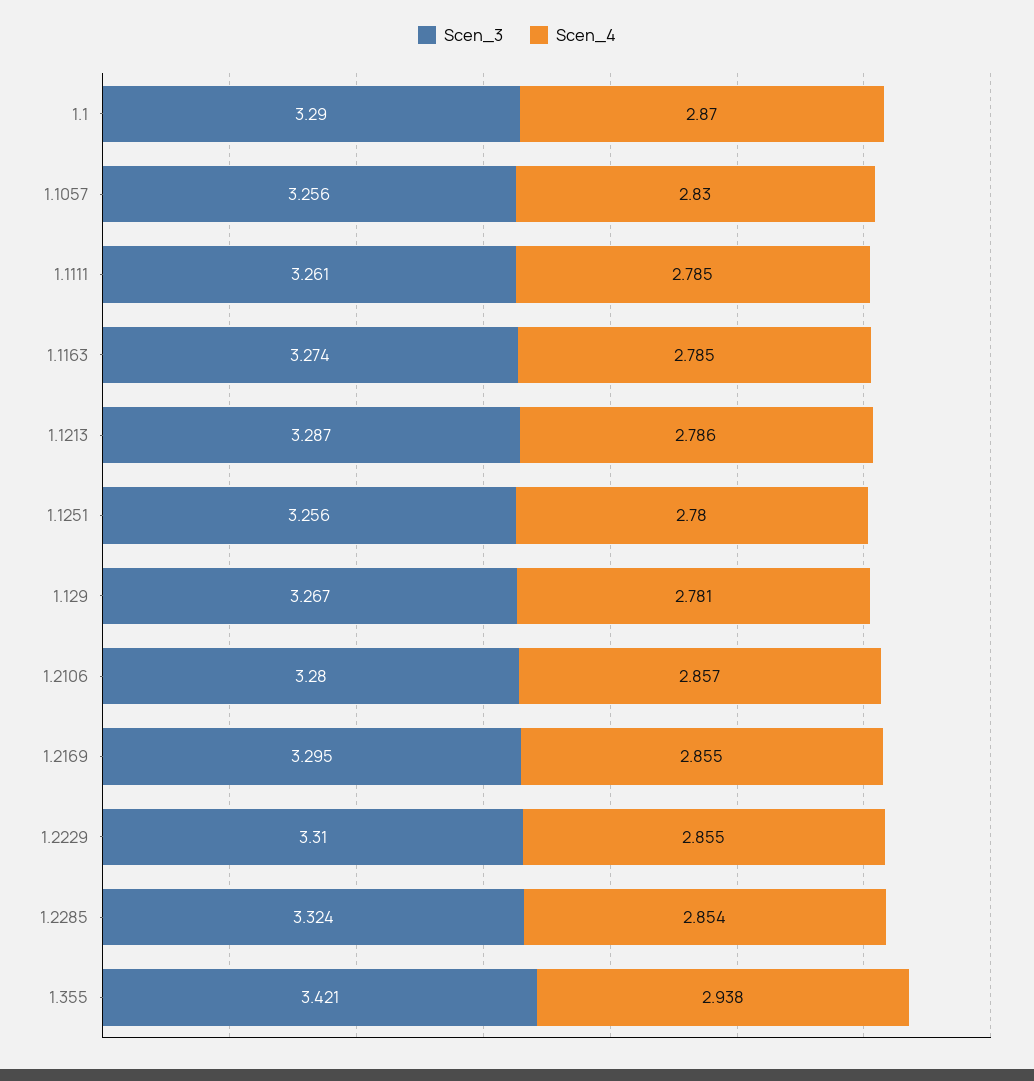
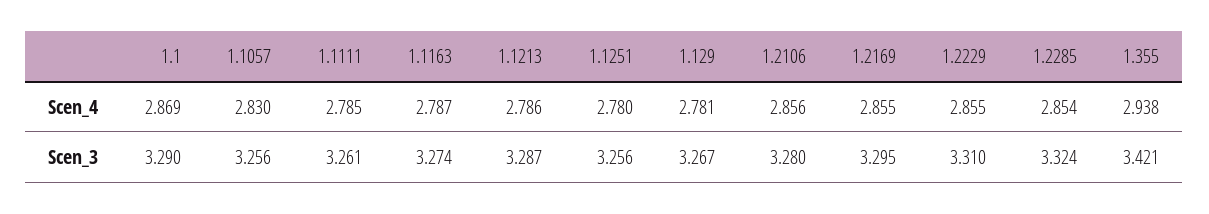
Scen_4, 1.1: 2.87 -> 2.869
Scen_4, 1.1163: 2.785 -> 2.787
Scen_4, 1.2106: 2.857 -> 2.856

